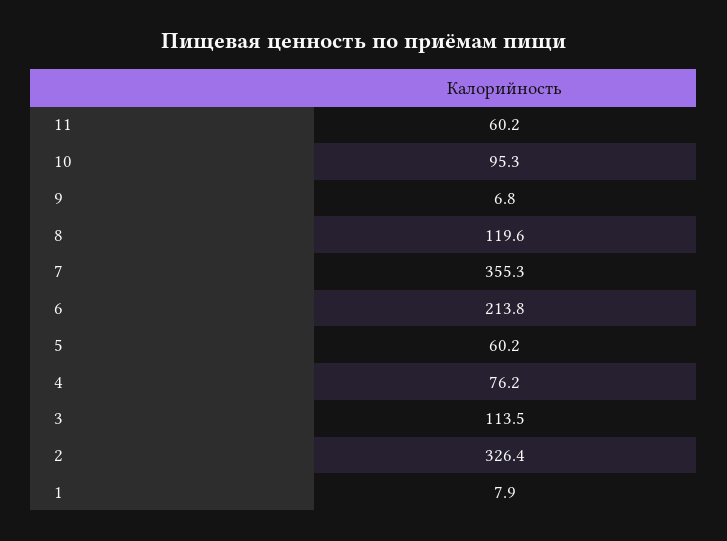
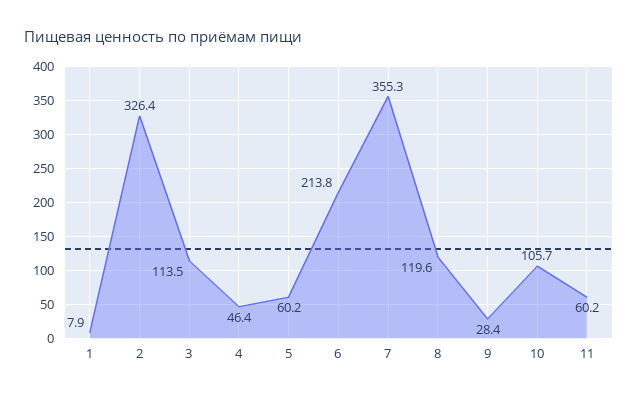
10: 95.3 -> 105.7
9: 6.8 -> 28.4
4: 76.2 -> 46.4

